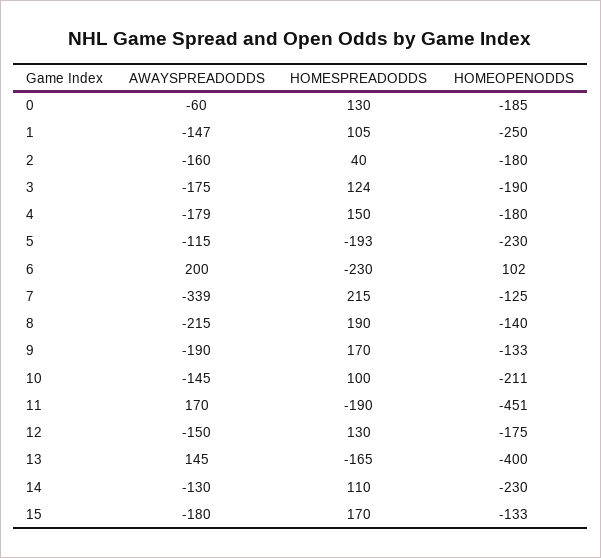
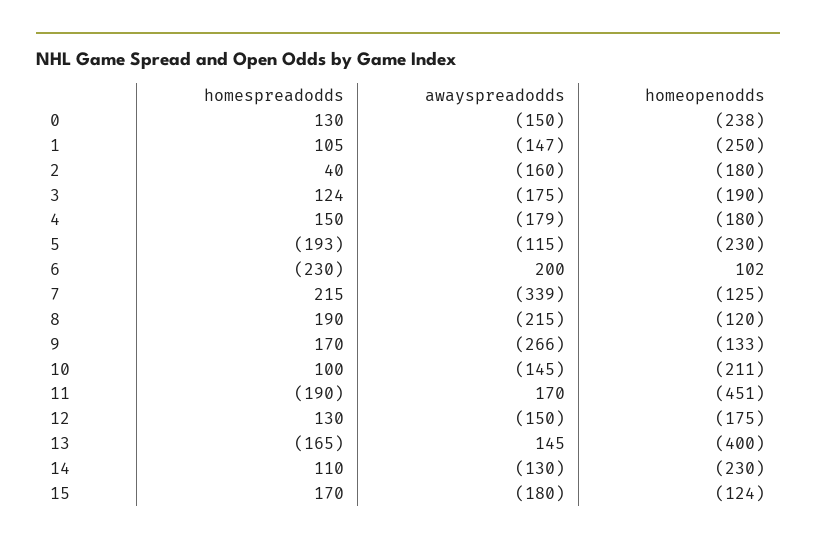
AWAYSPREADODDS, 0: -60 -> -150
HOMEOPENODDS, 0: -185 -> -238
HOMEOPENODDS, 8: -140 -> -120
AWAYSPREADODDS, 9: -190 -> -266
HOMEOPENODDS, 15: -133 -> -124

